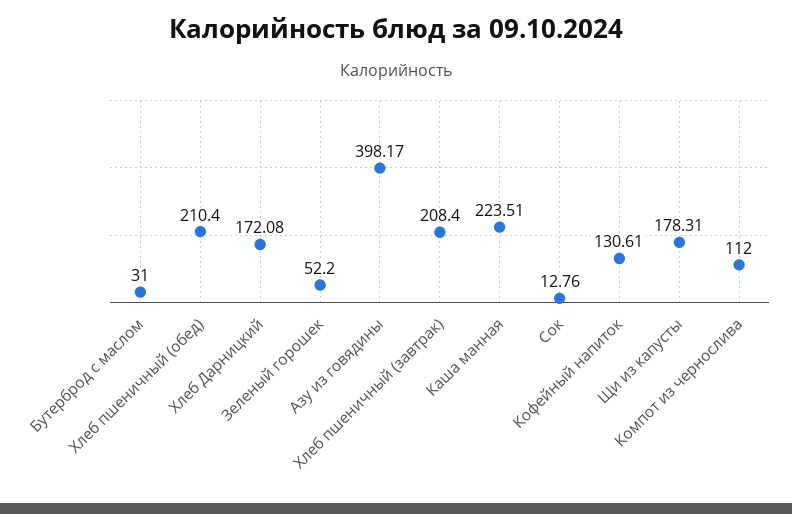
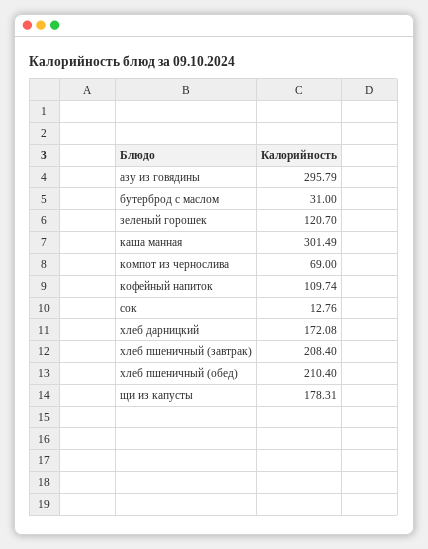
Зеленый горошек: 52.2 -> 120.7
Азу из говядины: 398.17 -> 295.79
Каша манная: 223.51 -> 301.49
Кофейный напиток: 130.61 -> 109.74
Компот из чернослива: 112 -> 69

